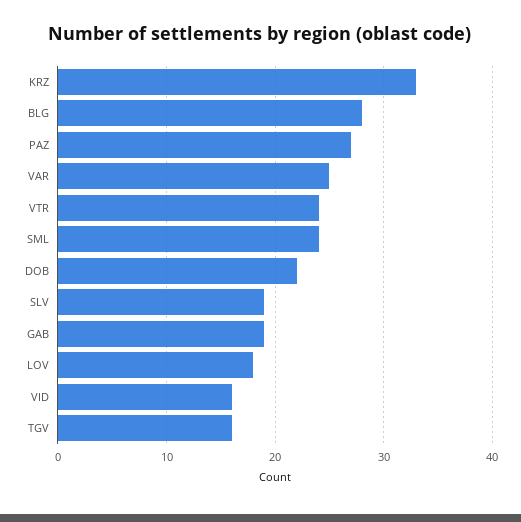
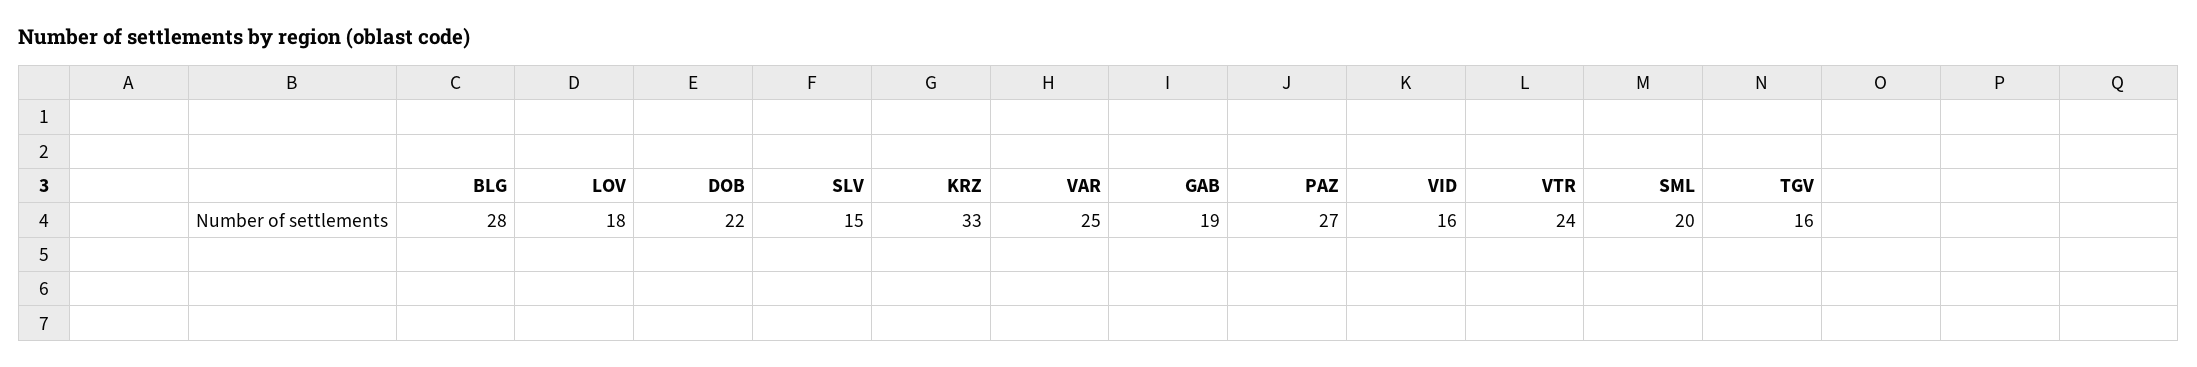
SML: 24 -> 20
SLV: 19 -> 15

